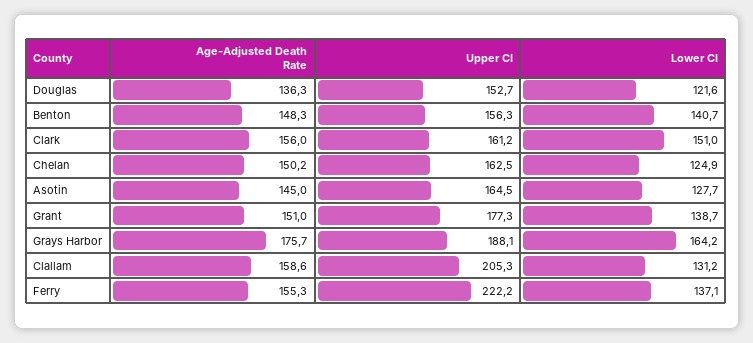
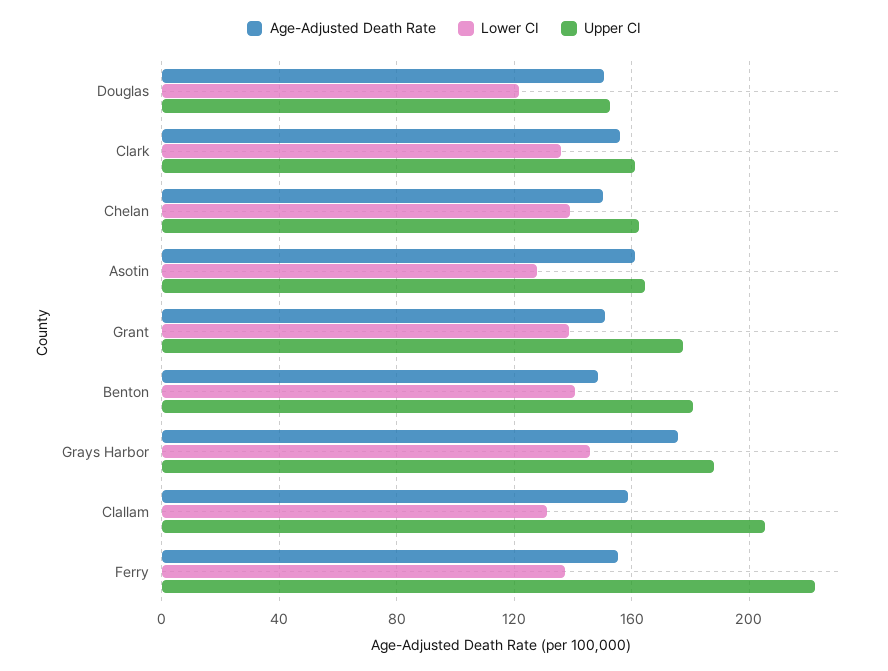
Age-Adjusted Death Rate, Douglas: 136.3 -> 150
Upper CI, Benton: 156.3 -> 180
Lower CI, Clark: 151 -> 135
Lower CI, Chelan: 124.9 -> 140
Age-Adjusted Death Rate, Asotin: 145 -> 160
Lower CI, Grays Harbor: 164.2 -> 145

